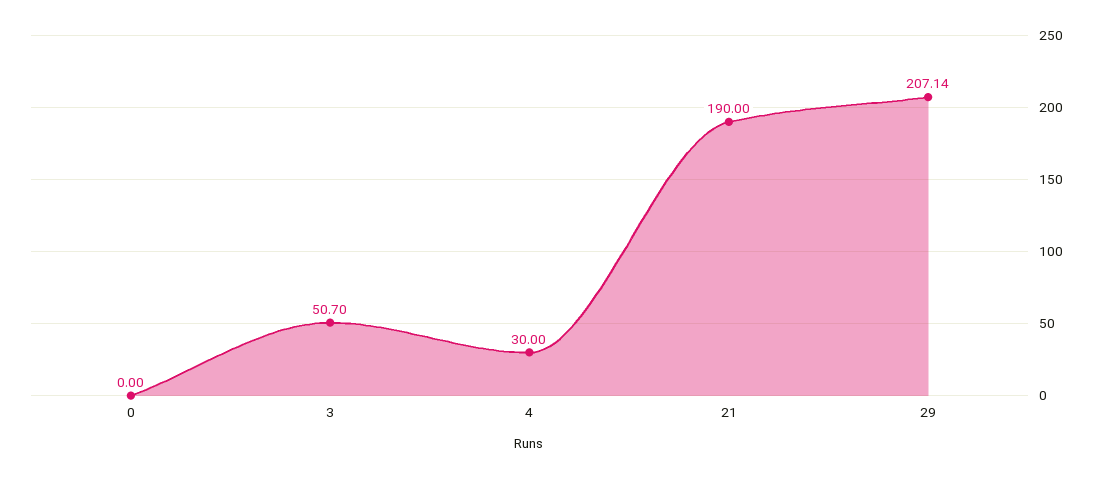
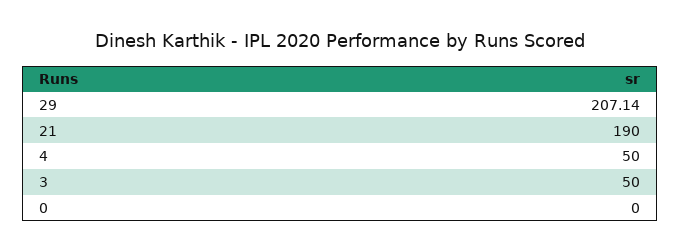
3: 50.7 -> 50
4: 30 -> 50

